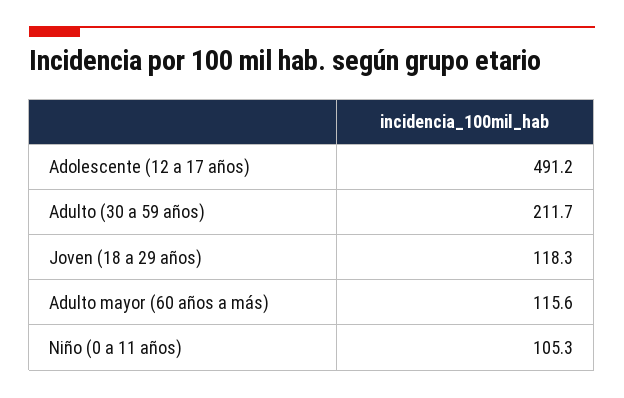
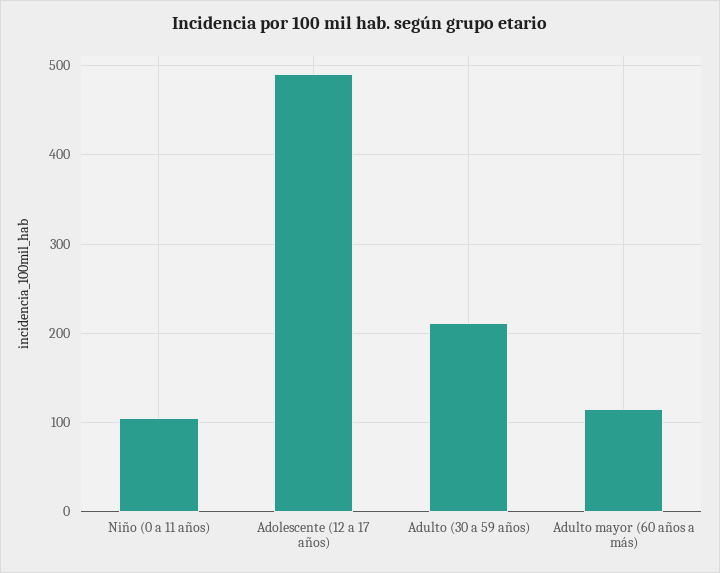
Joven (18 a 29 años): 118.3 -> none

